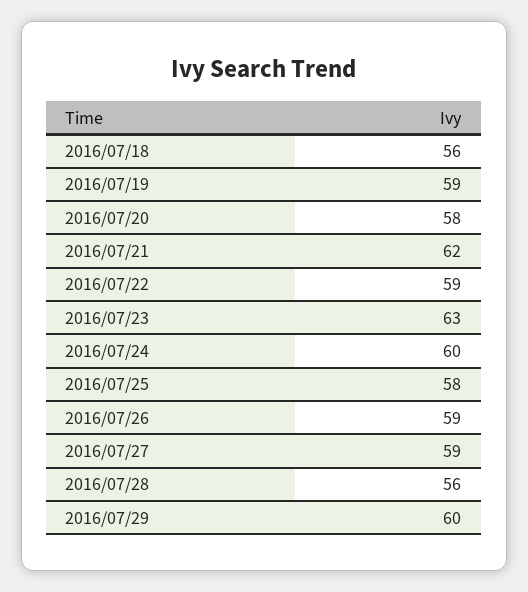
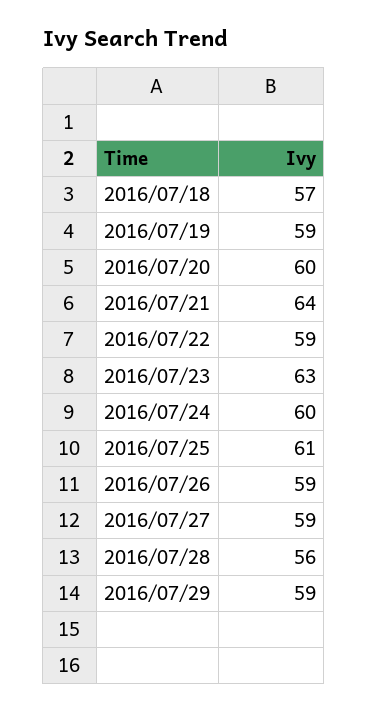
2016/07/18: 56 -> 57
2016/07/20: 58 -> 60
2016/07/21: 62 -> 64
2016/07/25: 58 -> 61
2016/07/29: 60 -> 59

